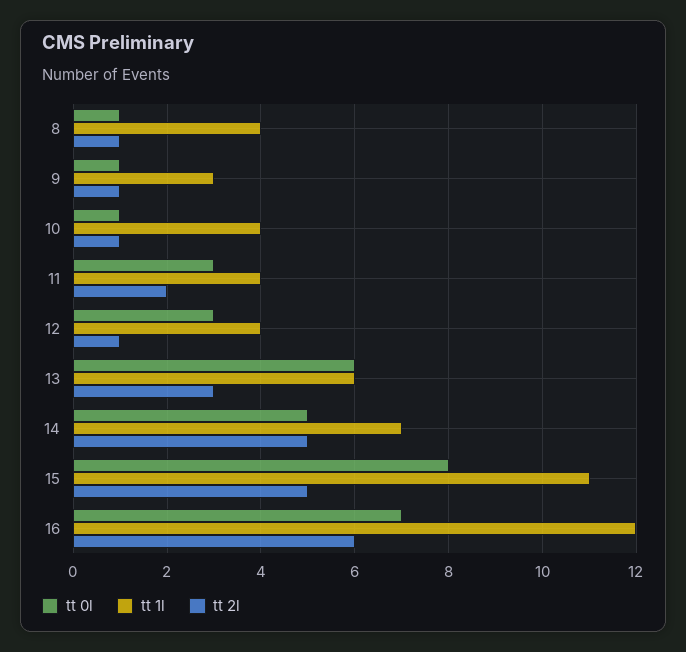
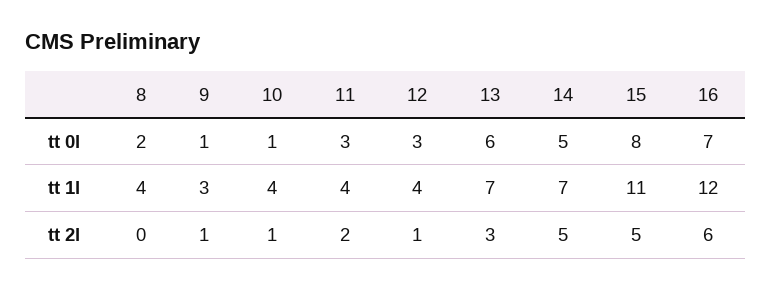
tt 0l, 8: 1 -> 2
tt 2l, 8: 1 -> 0
tt 1l, 13: 6 -> 7

